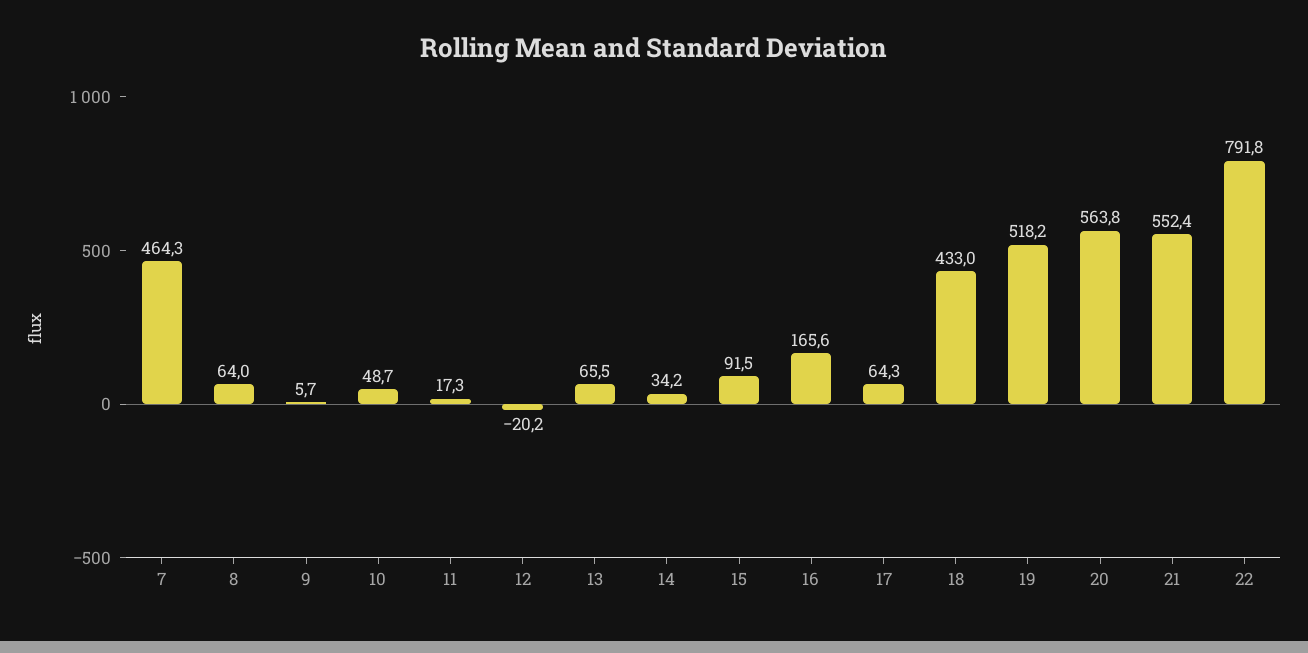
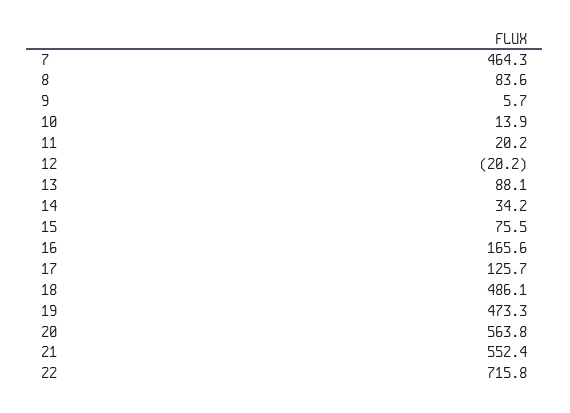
8: 64 -> 83.6
10: 48.7 -> 13.9
11: 17.3 -> 20.2
13: 65.5 -> 88.1
15: 91.5 -> 75.5
17: 64.3 -> 125.7
18: 433 -> 486.1
19: 518.2 -> 473.3
22: 791.8 -> 715.8

